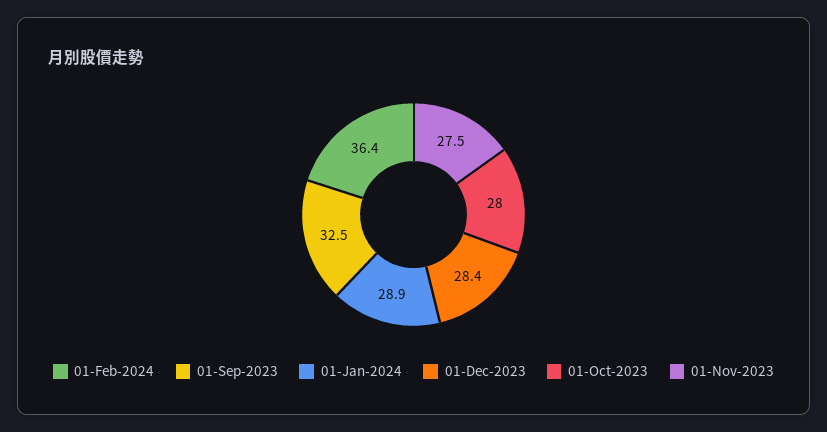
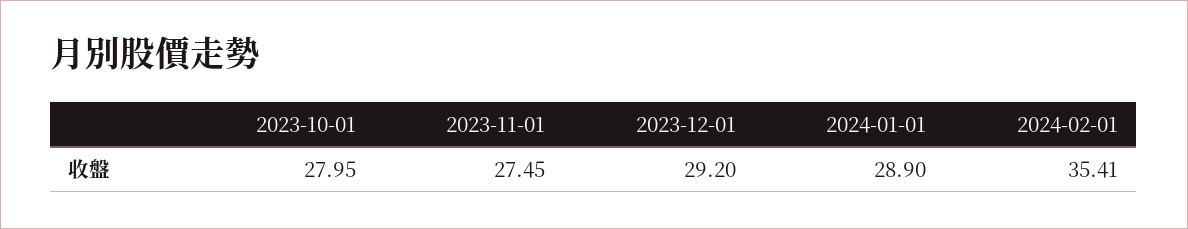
01-Feb-2024: 36.4 -> 35.41
01-Sep-2023: 32.5 -> none
01-Dec-2023: 28.4 -> 29.2

